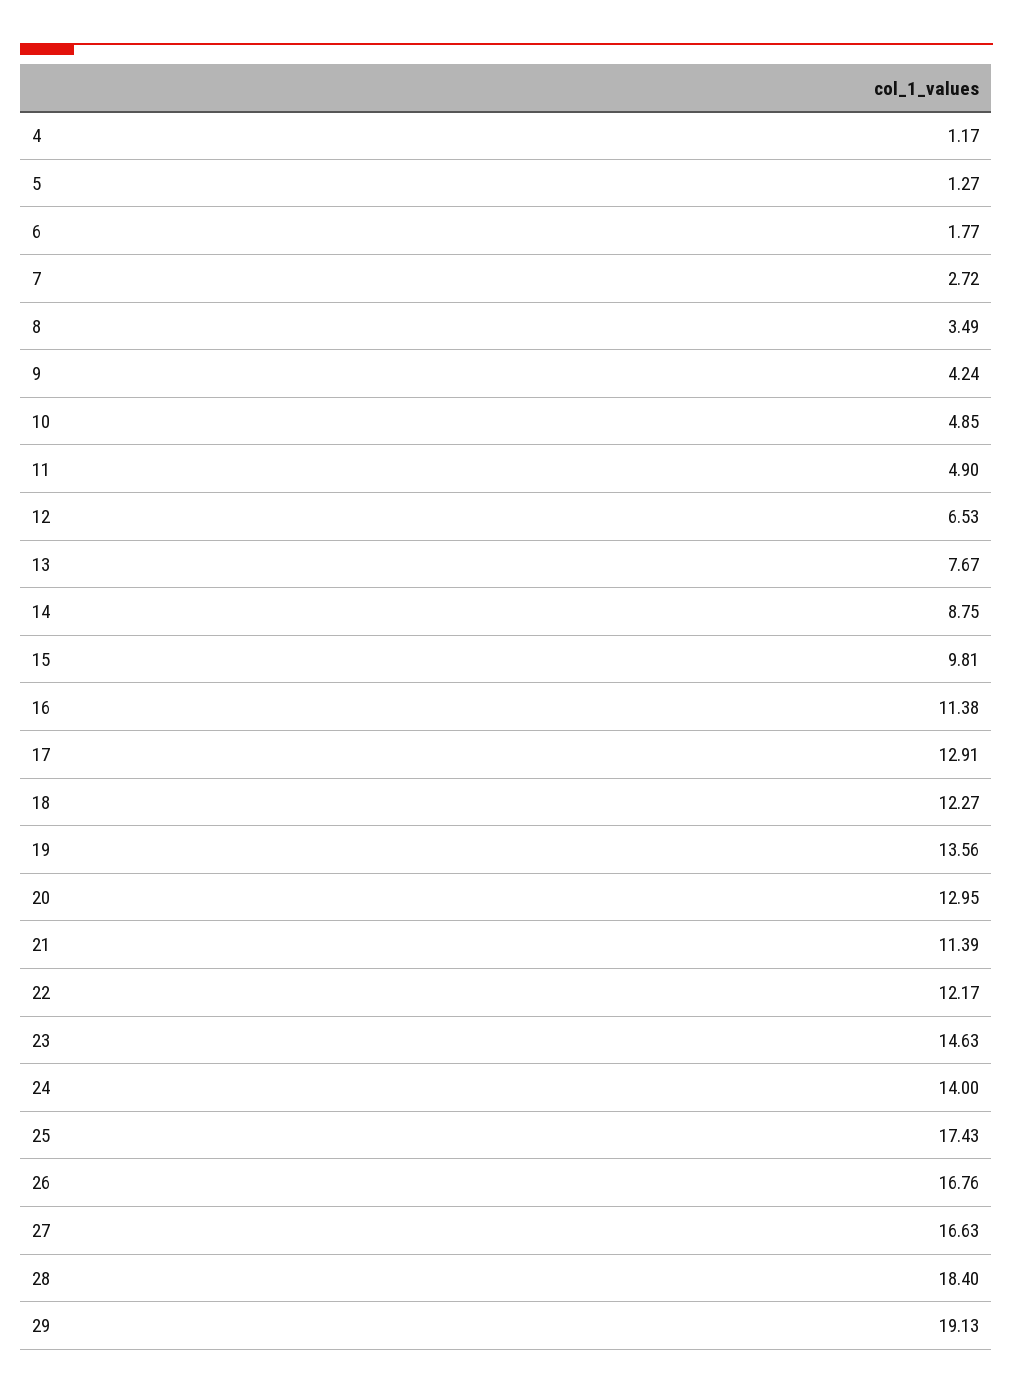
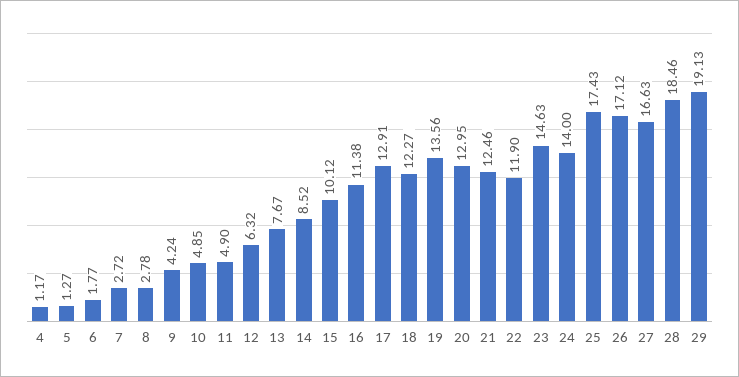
8: 3.49 -> 2.78
12: 6.53 -> 6.32
14: 8.75 -> 8.52
15: 9.81 -> 10.12
21: 11.39 -> 12.46
22: 12.17 -> 11.9
26: 16.76 -> 17.12
28: 18.4 -> 18.46

